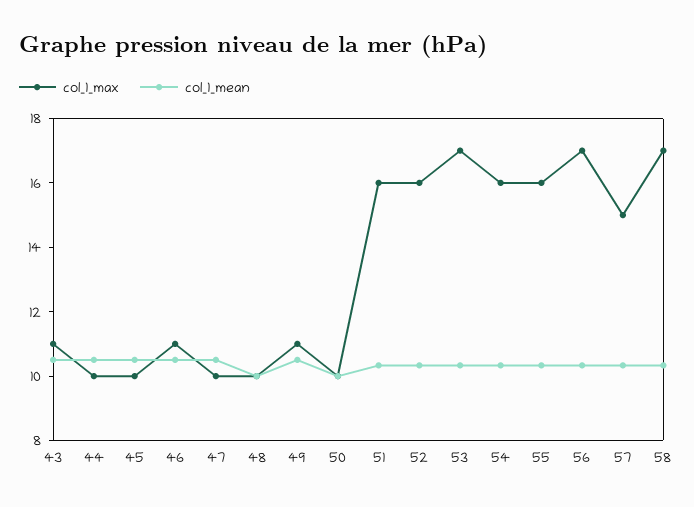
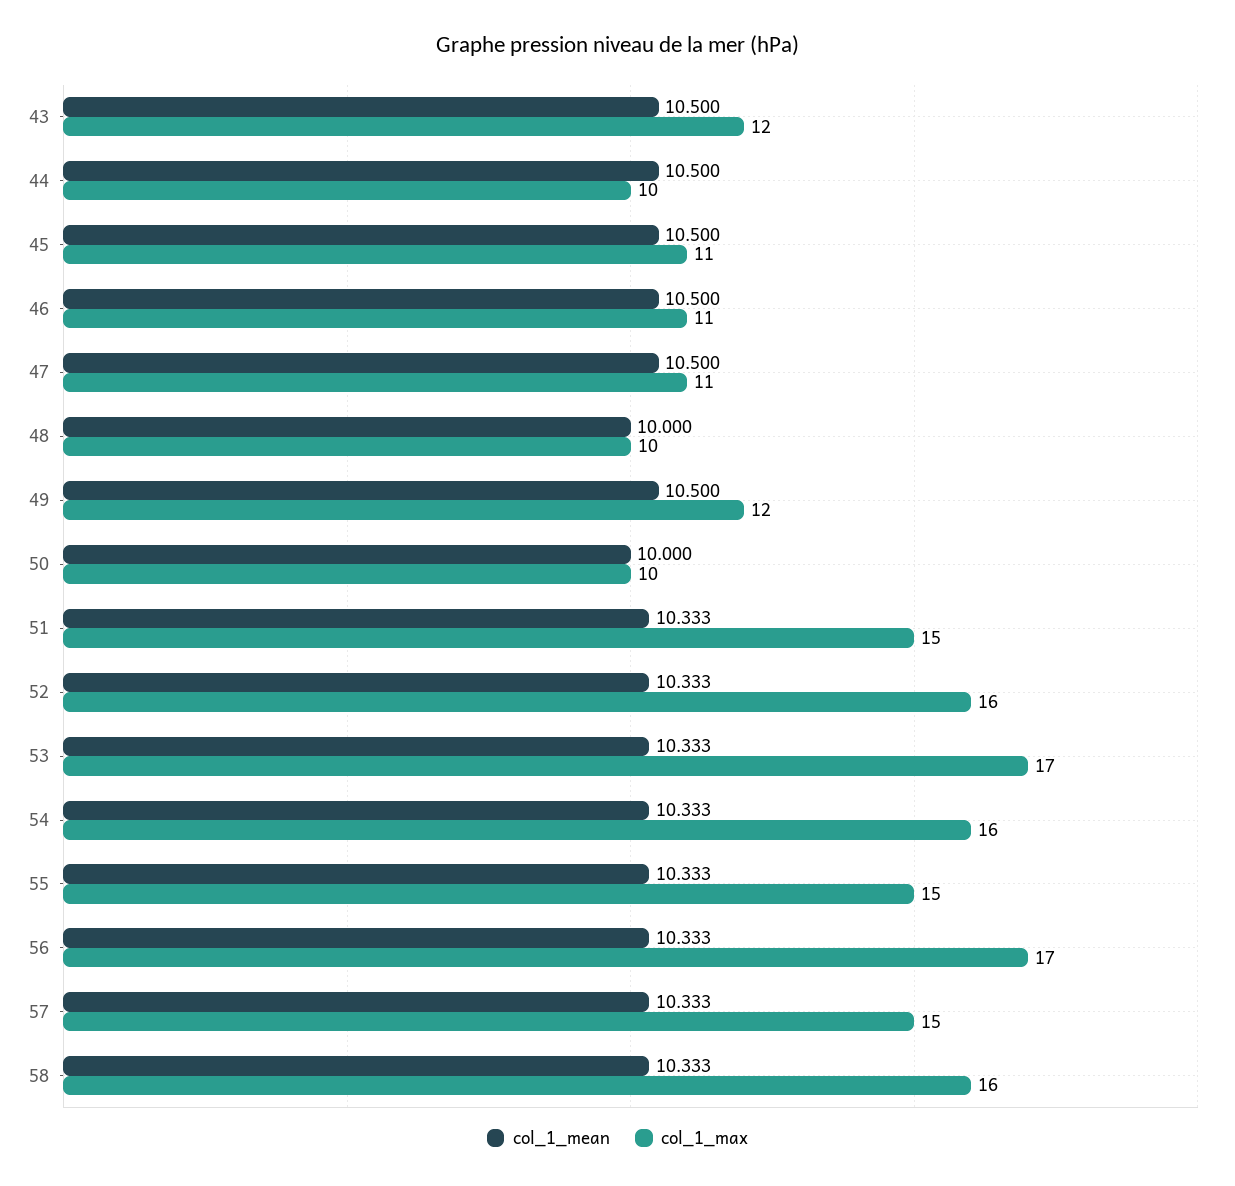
col_1_max, 43: 11 -> 12
col_1_max, 45: 10 -> 11
col_1_max, 47: 10 -> 11
col_1_max, 49: 11 -> 12
col_1_max, 51: 16 -> 15
col_1_max, 55: 16 -> 15
col_1_max, 58: 17 -> 16

